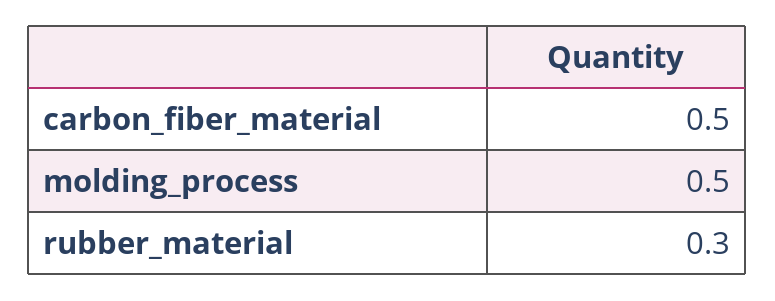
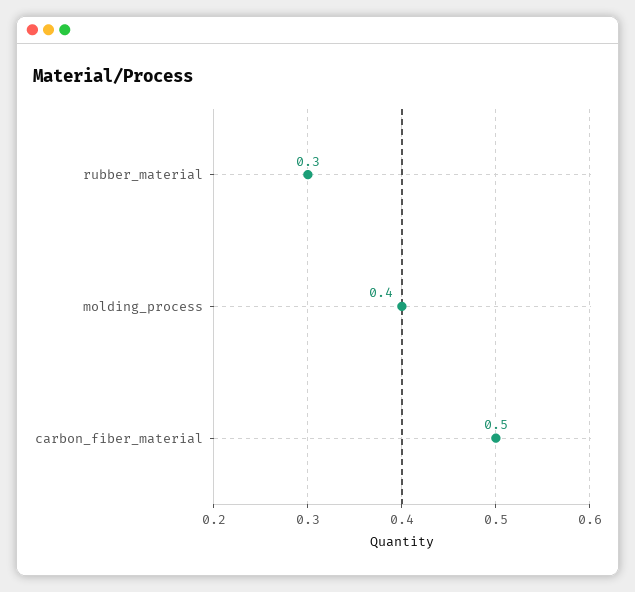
molding_process: 0.5 -> 0.4

